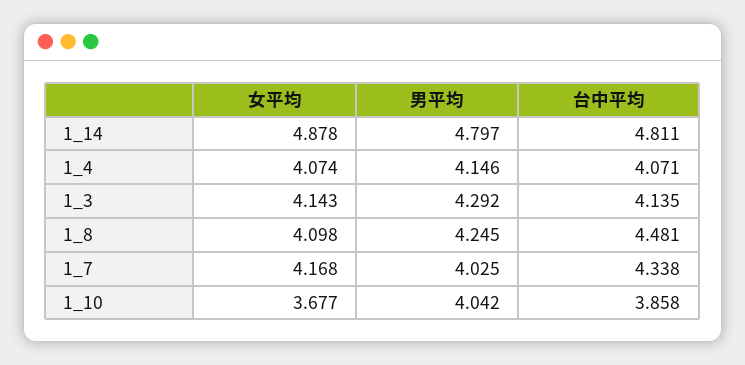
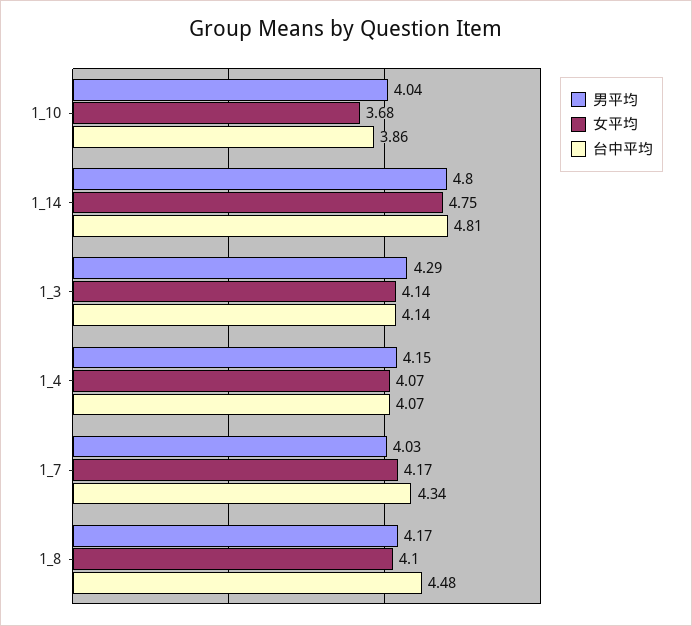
女平均, 1_14: 4.878 -> 4.75
男平均, 1_8: 4.245 -> 4.17

